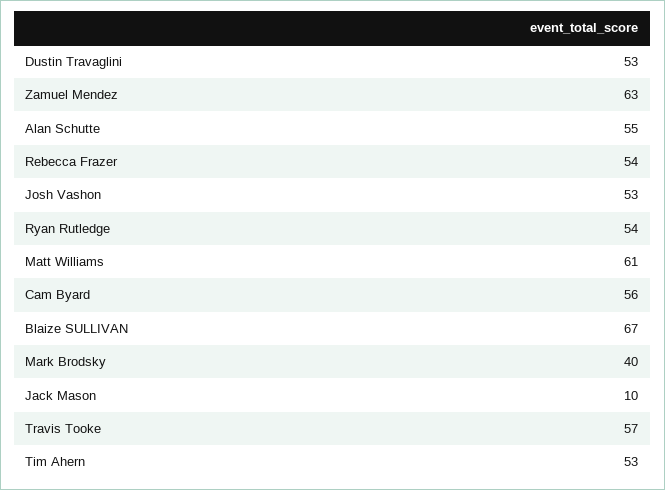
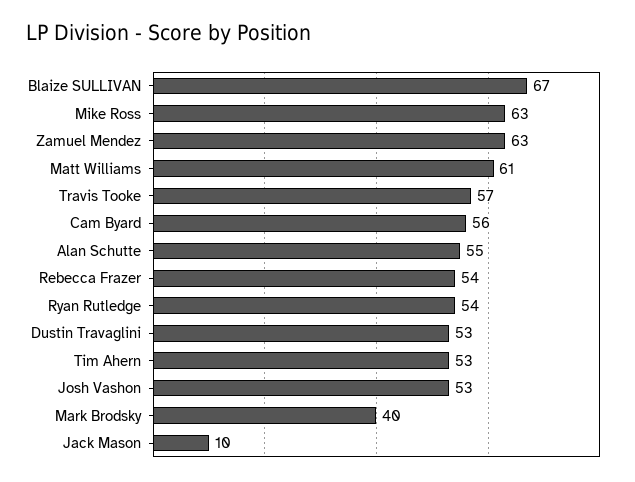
Mike Ross: none -> 63

